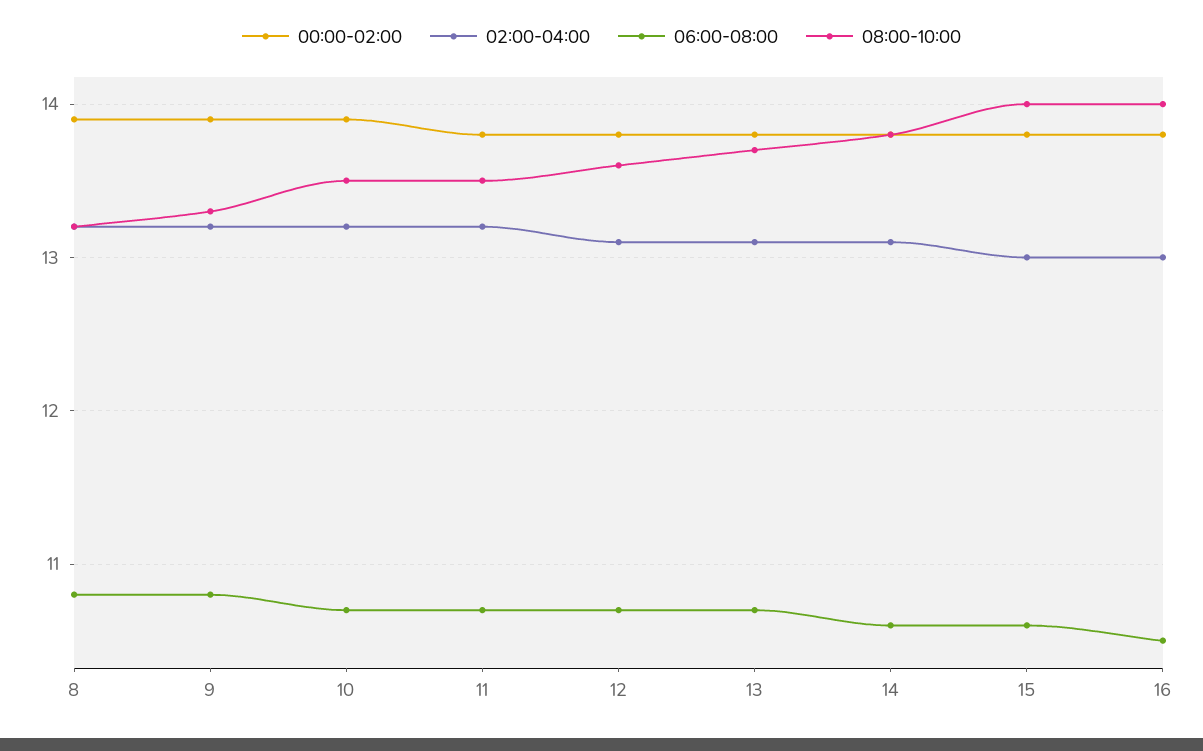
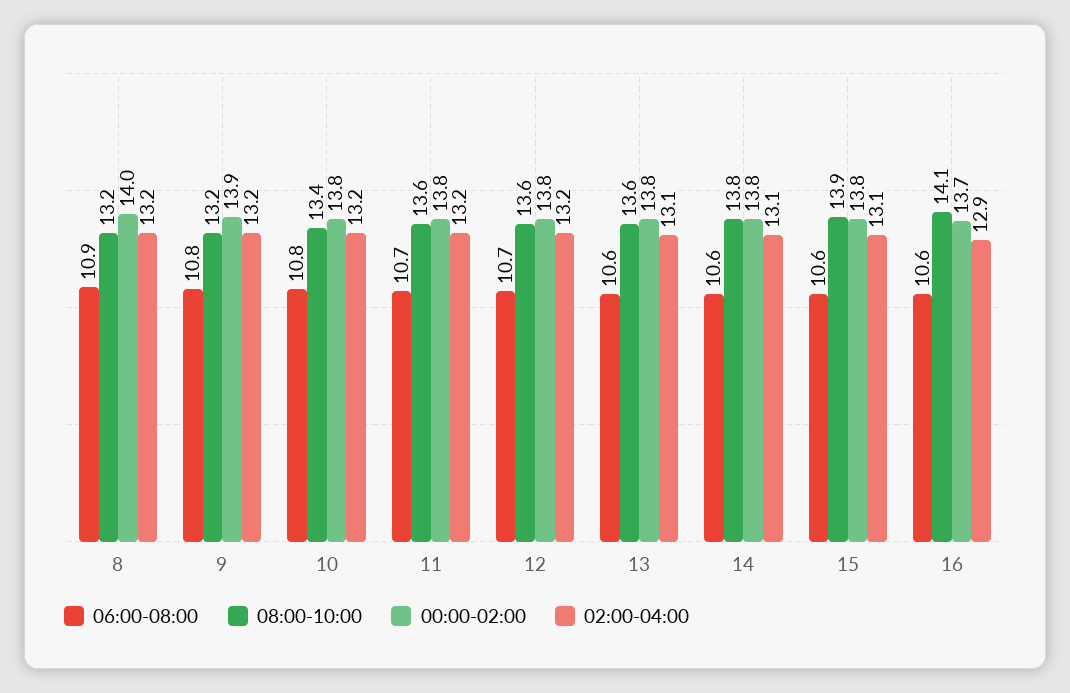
00:00-02:00, 8: 13.9 -> 14
06:00-08:00, 8: 10.8 -> 10.9
08:00-10:00, 9: 13.3 -> 13.2
00:00-02:00, 10: 13.9 -> 13.8
06:00-08:00, 10: 10.7 -> 10.8
08:00-10:00, 10: 13.5 -> 13.4
08:00-10:00, 11: 13.5 -> 13.6
02:00-04:00, 12: 13.1 -> 13.2
06:00-08:00, 13: 10.7 -> 10.6
08:00-10:00, 13: 13.7 -> 13.6
02:00-04:00, 15: 13 -> 13.1
08:00-10:00, 15: 14 -> 13.9
00:00-02:00, 16: 13.8 -> 13.7
02:00-04:00, 16: 13 -> 12.9
06:00-08:00, 16: 10.5 -> 10.6
08:00-10:00, 16: 14 -> 14.1

